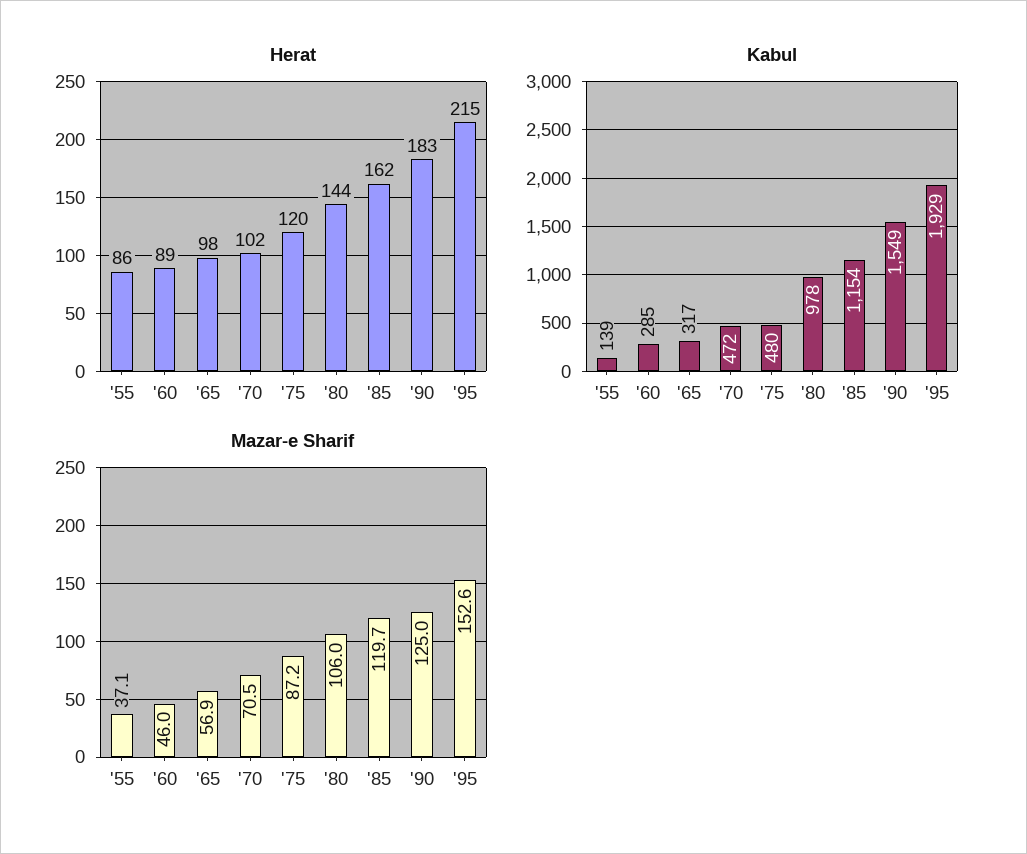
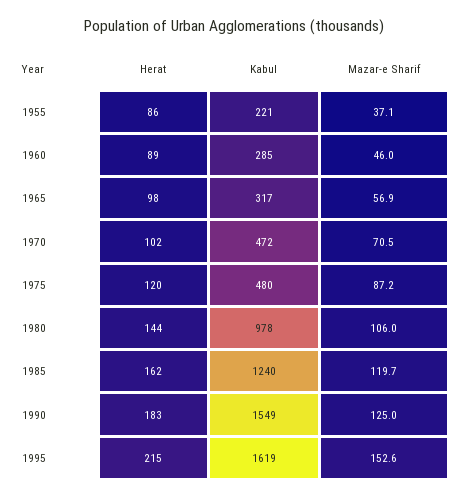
Kabul, '55: 139 -> 221
Kabul, '85: 1154 -> 1240
Kabul, '95: 1929 -> 1619

